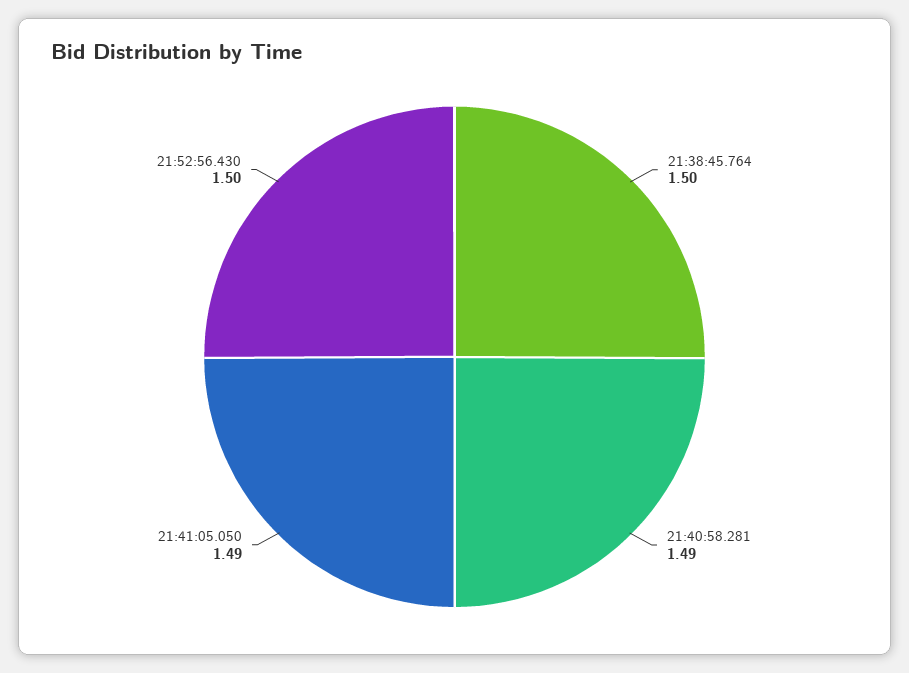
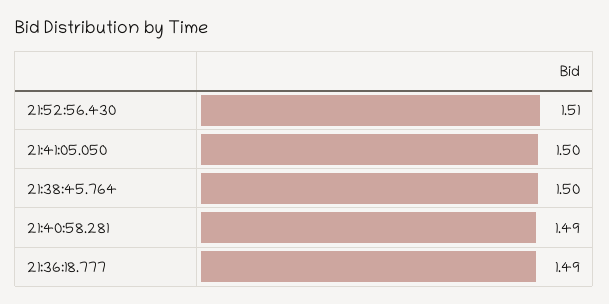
21:41:05.050: 1.49 -> 1.5
21:52:56.430: 1.5 -> 1.51
21:36:18.777: none -> 1.49

